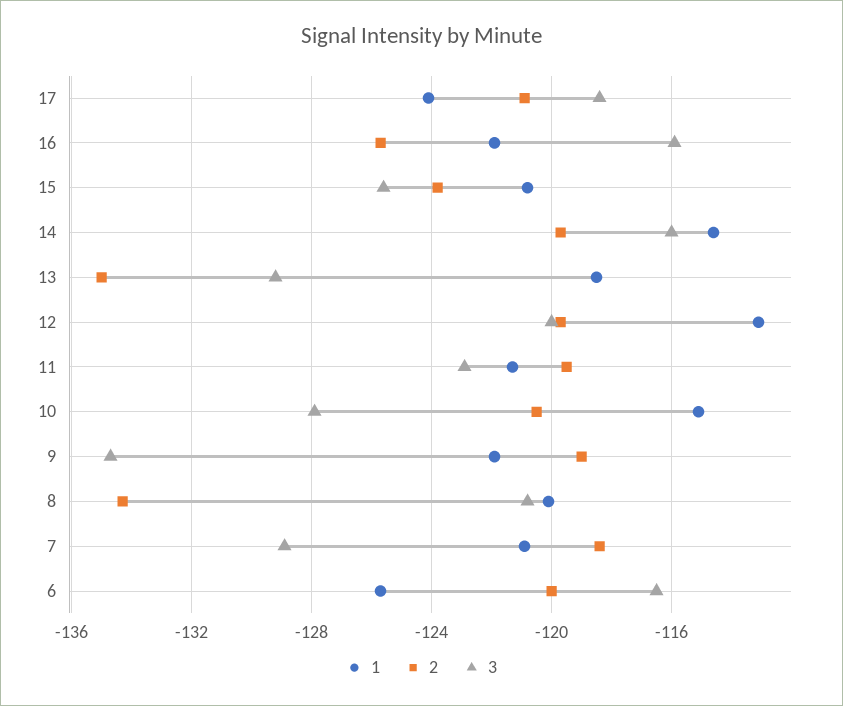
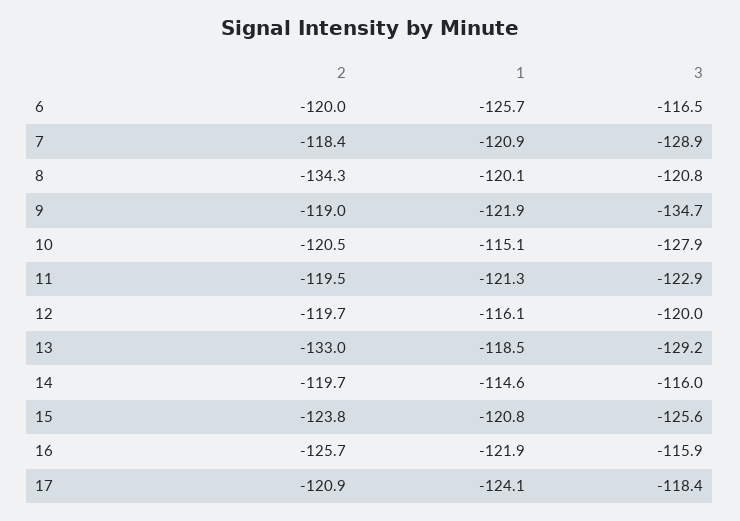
2, 13: -135 -> -133
1, 12: -113 -> -116.1

